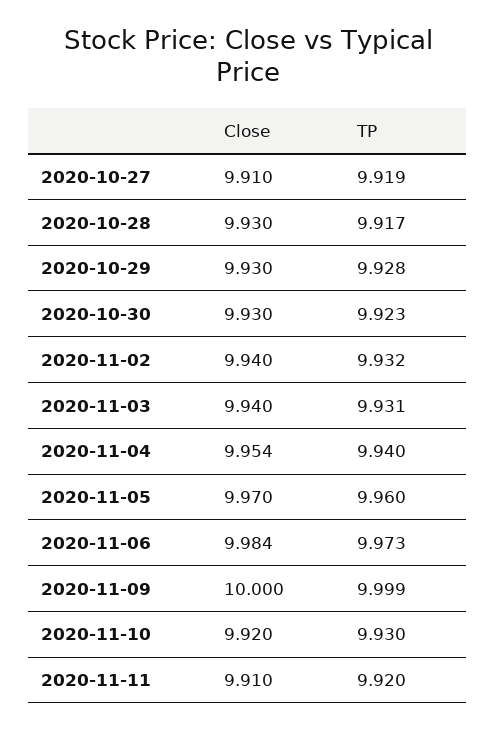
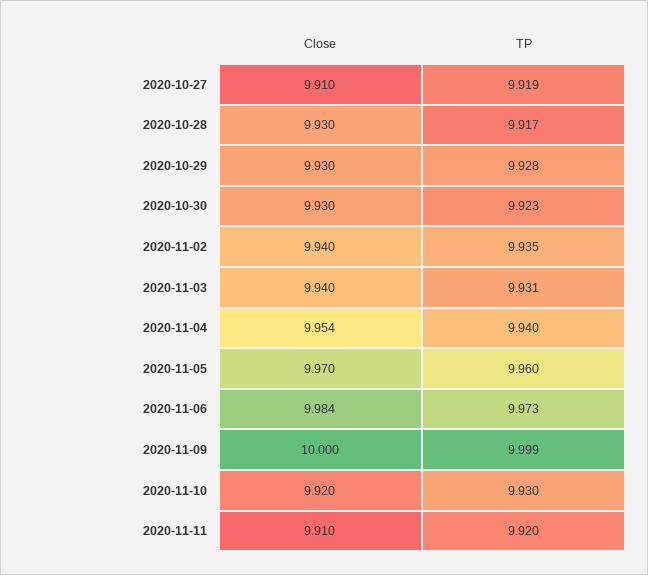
TP, 2020-11-02: 9.932 -> 9.935

